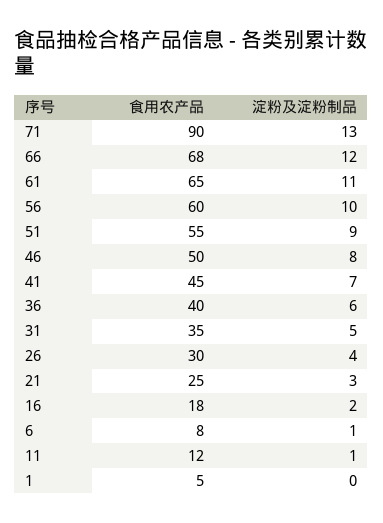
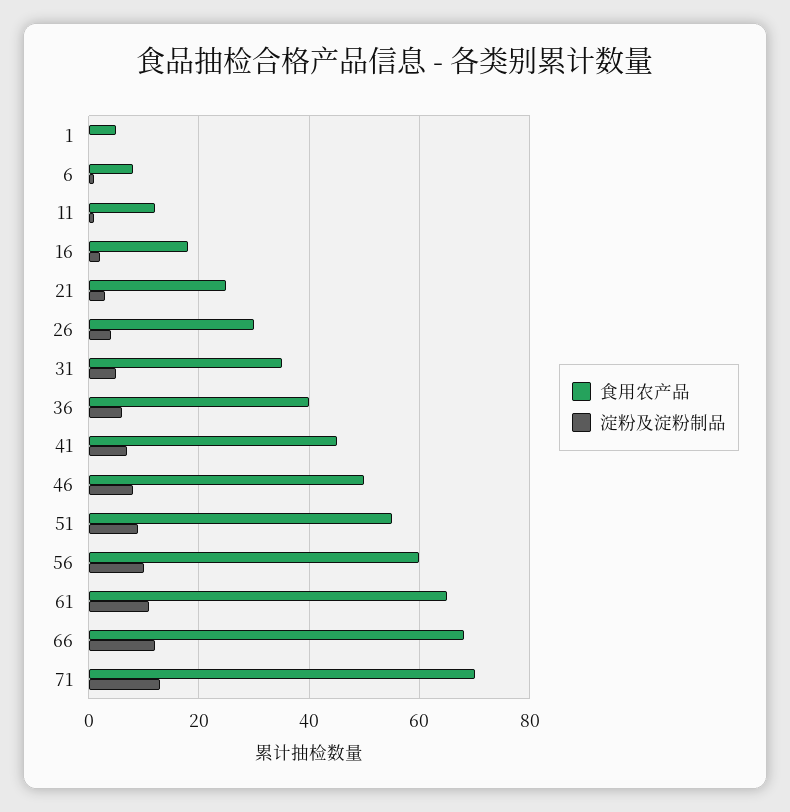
食用农产品, 71: 90 -> 70

